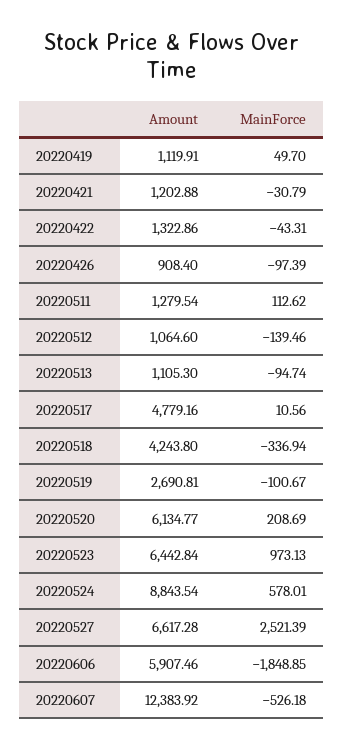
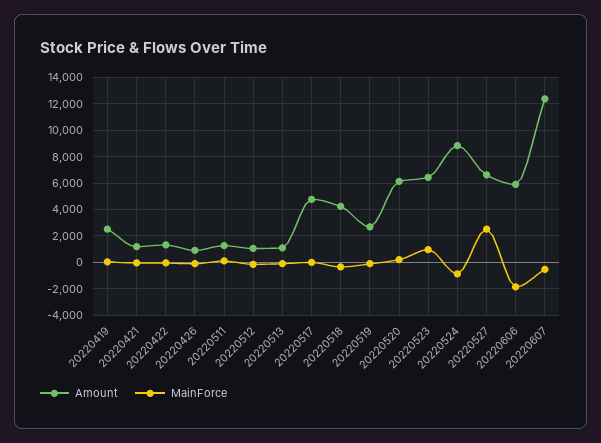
Amount, 20220419: 1119.91 -> 2500
MainForce, 20220524: 578.01 -> -1000

